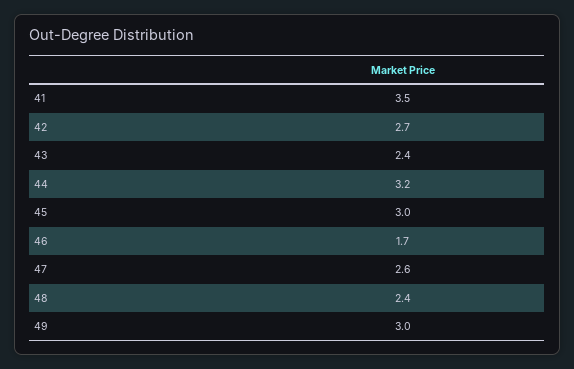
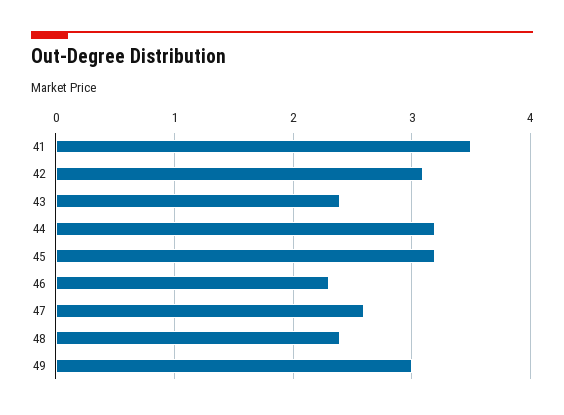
42: 2.7 -> 3.1
45: 3 -> 3.2
46: 1.7 -> 2.3

